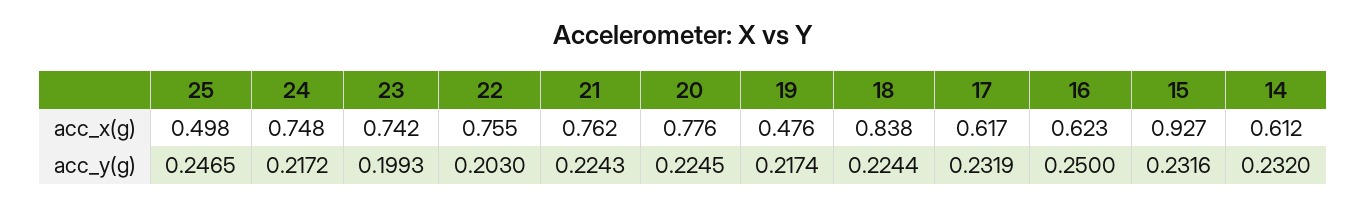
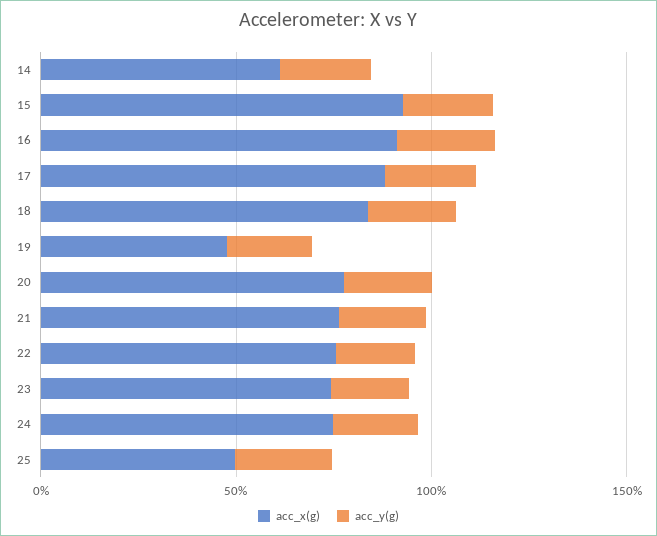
acc_x(g), 17: 0.617 -> 0.9
acc_x(g), 16: 0.623 -> 0.9

